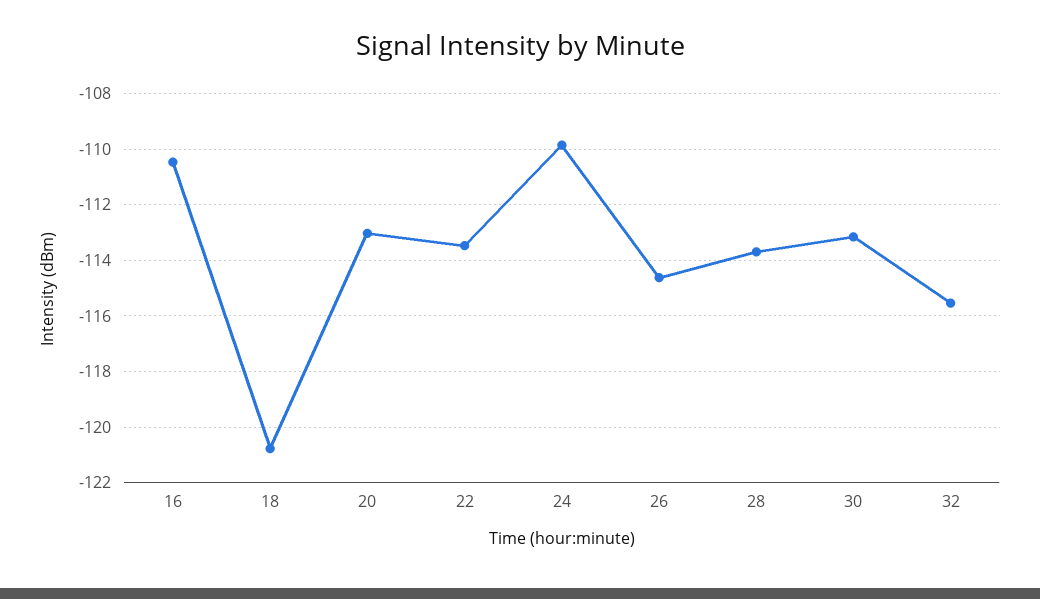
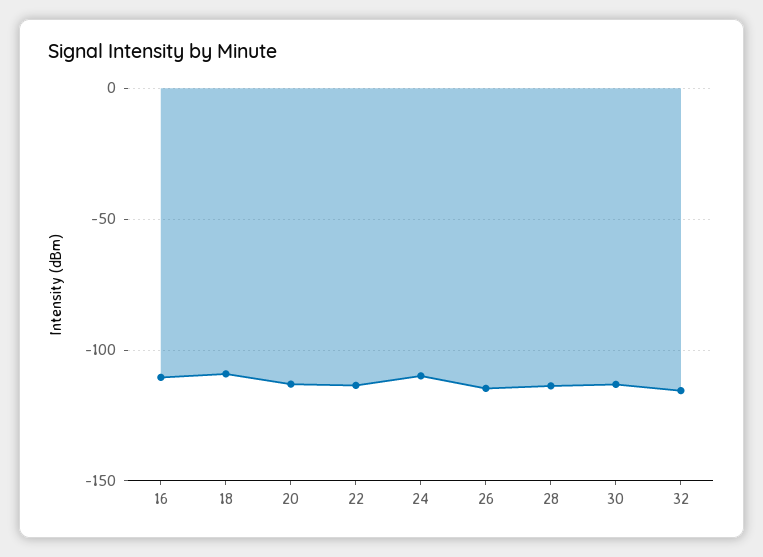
18: -120.75 -> -110

